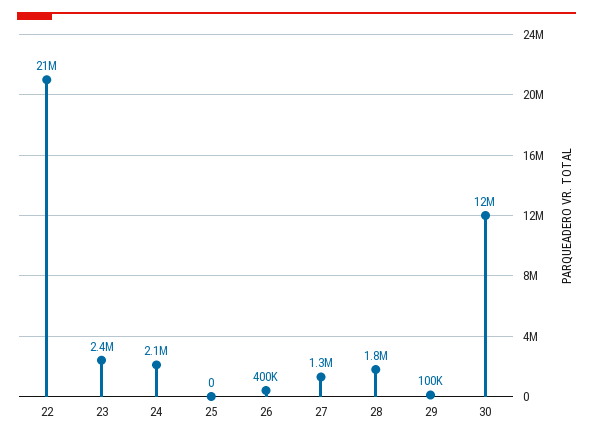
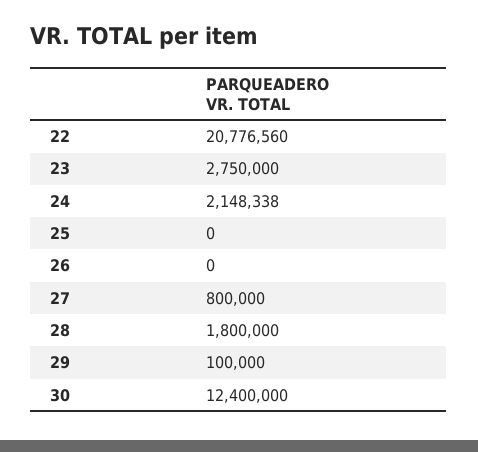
23: 2400000 -> 2750000
26: 400000 -> 0
27: 1300000 -> 800000

